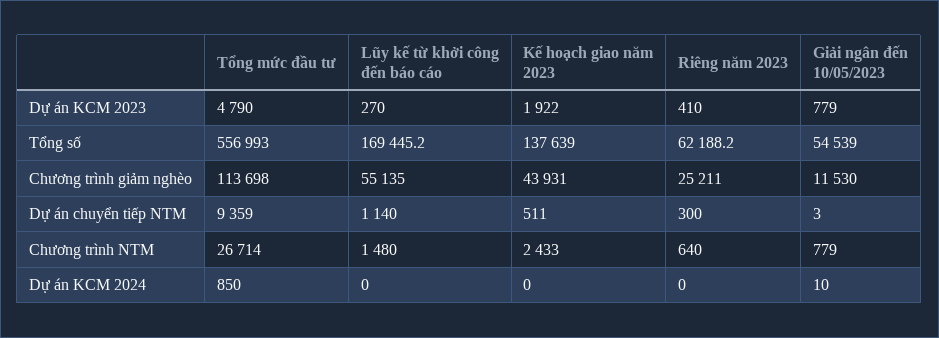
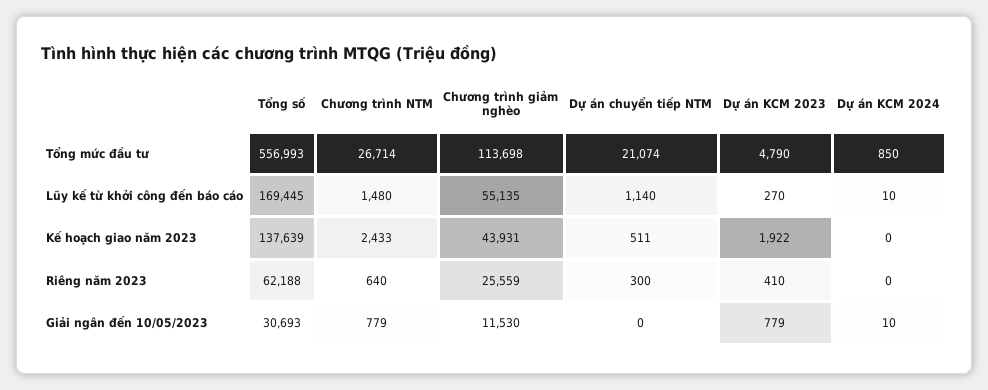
Giải ngân đến 10/05/2023, Tổng số: 54539 -> 30693
Riêng năm 2023, Chương trình giảm nghèo: 25211 -> 25559
Tổng mức đầu tư, Dự án chuyển tiếp NTM: 9359 -> 21074
Giải ngân đến 10/05/2023, Dự án chuyển tiếp NTM: 3 -> 0
Lũy kế từ khởi công đến báo cáo, Dự án KCM 2024: 0 -> 10

